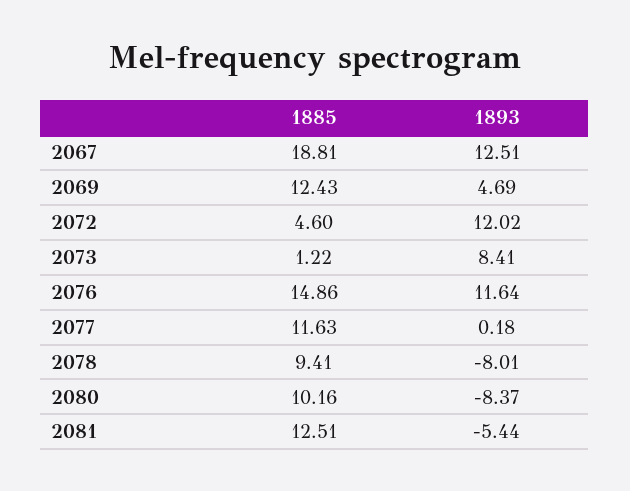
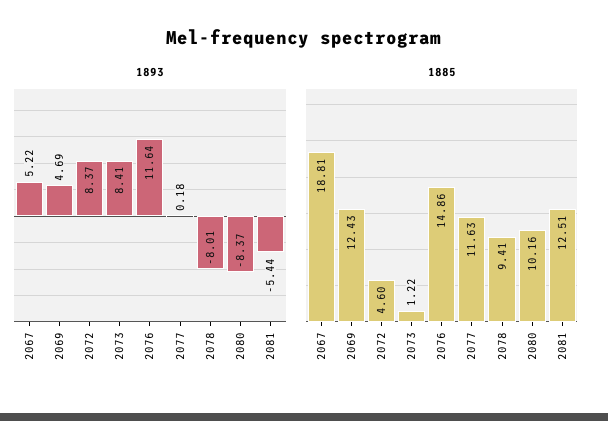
1893, 2067: 12.51 -> 5.22
1893, 2072: 12.02 -> 8.37

